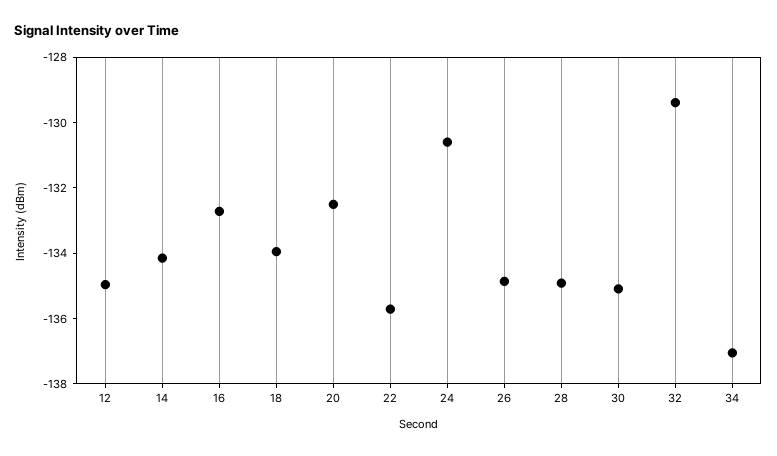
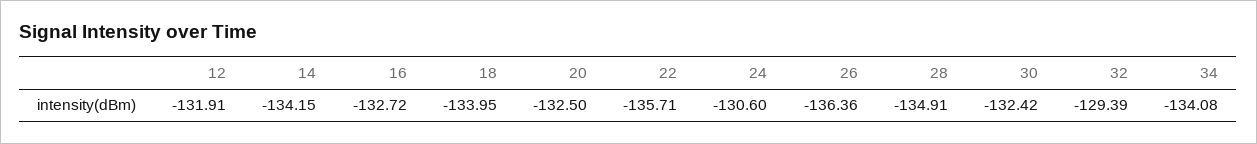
12: -135 -> -131.91
26: -135 -> -136.36
30: -135 -> -132.42
34: -137 -> -134.08

